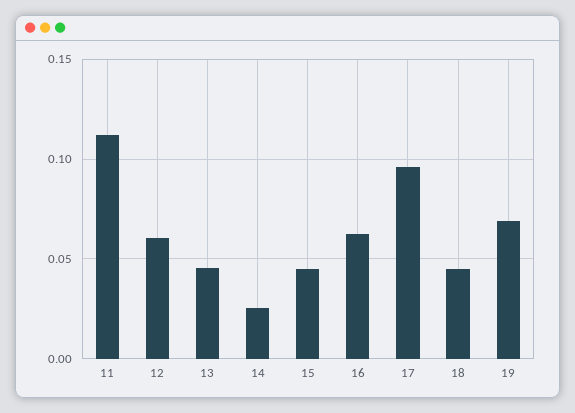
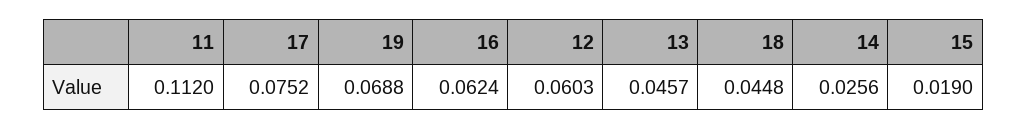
15: 0.045 -> 0.019
17: 0.095 -> 0.0752

